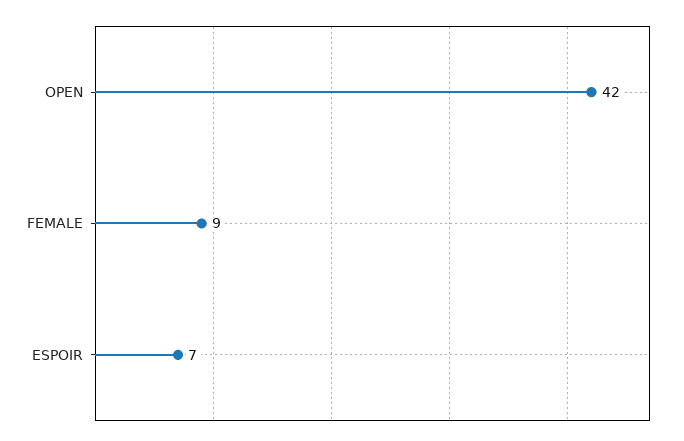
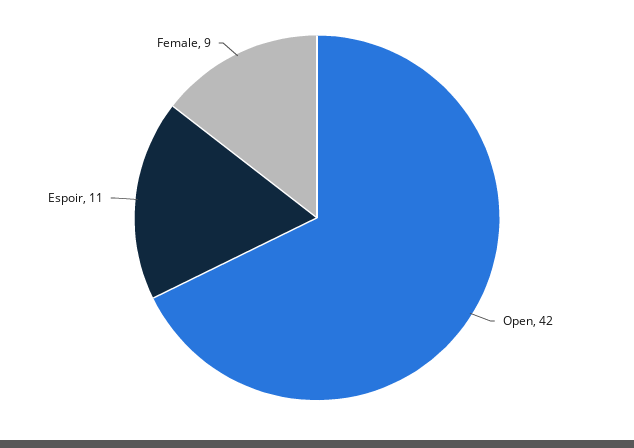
ESPOIR: 7 -> 11

